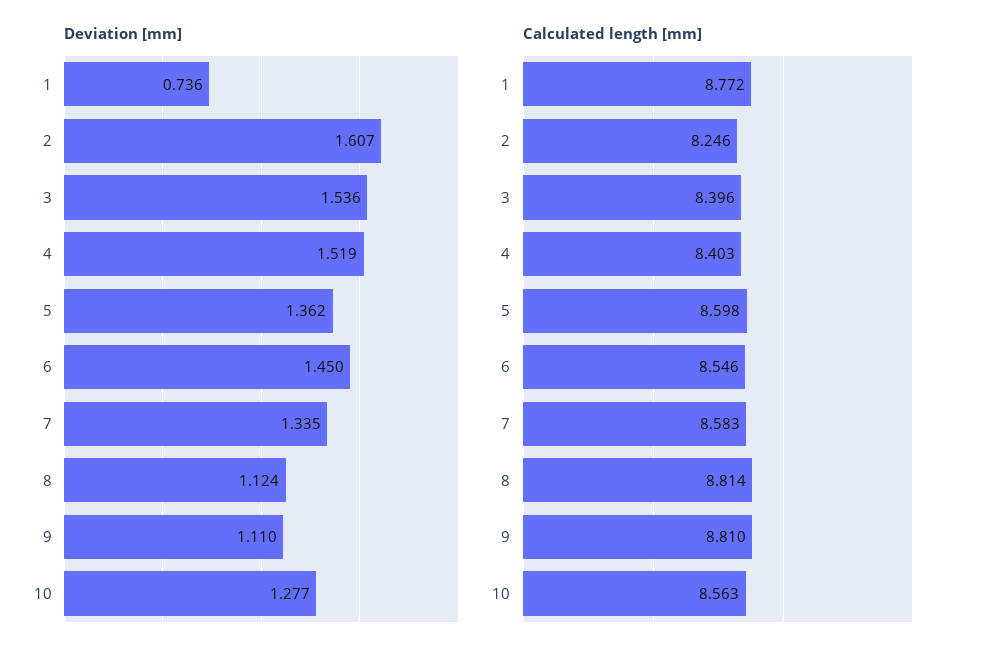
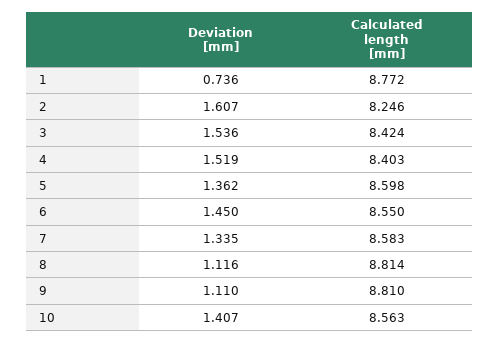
Deviation [mm], 8: 1.124 -> 1.116
Deviation [mm], 10: 1.277 -> 1.407
Calculated length [mm], 3: 8.396 -> 8.424
Calculated length [mm], 6: 8.546 -> 8.55

